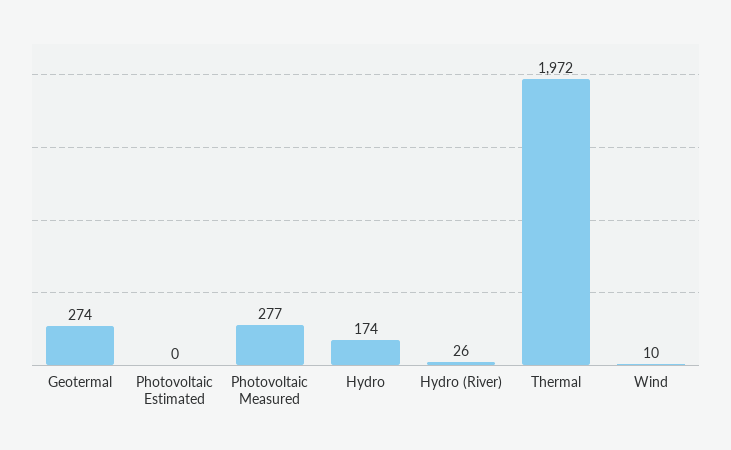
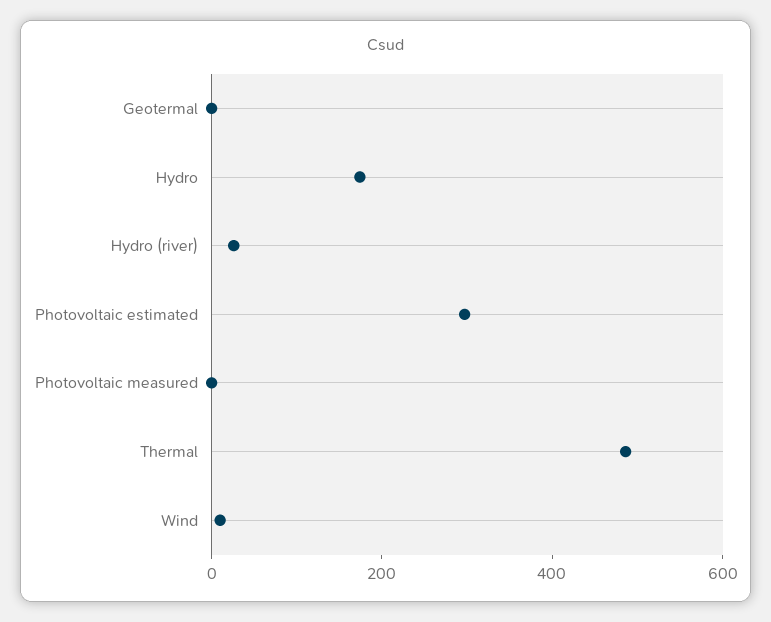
Geotermal: 274 -> 0
Photovoltaic Estimated: 0 -> 300
Photovoltaic Measured: 277 -> 0
Thermal: 1972 -> 500

